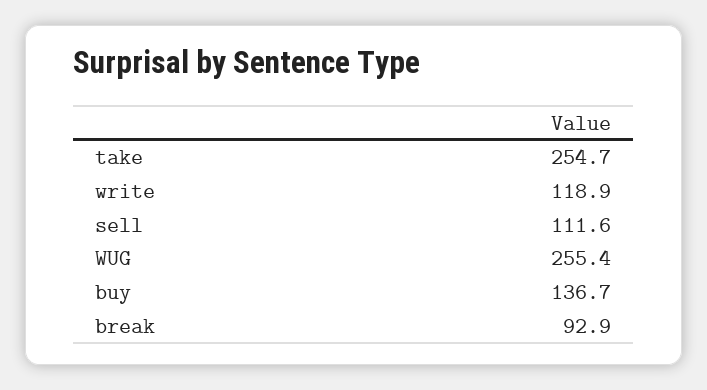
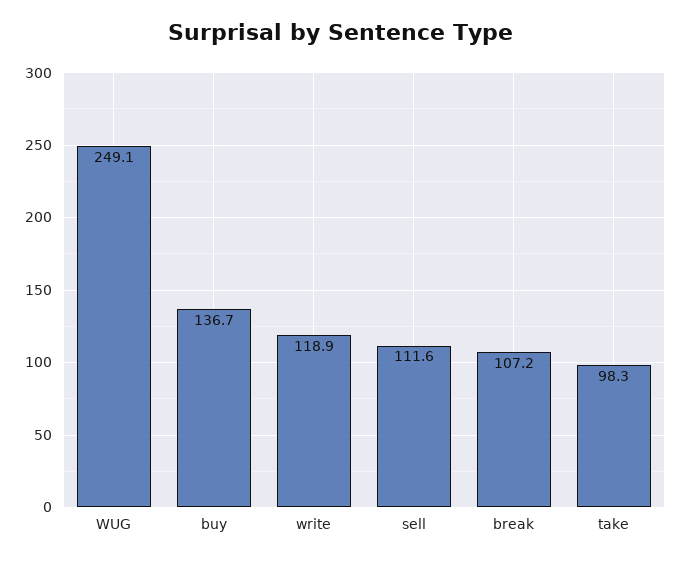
take: 254.7 -> 98.3
WUG: 255.4 -> 249.1
break: 92.9 -> 107.2

